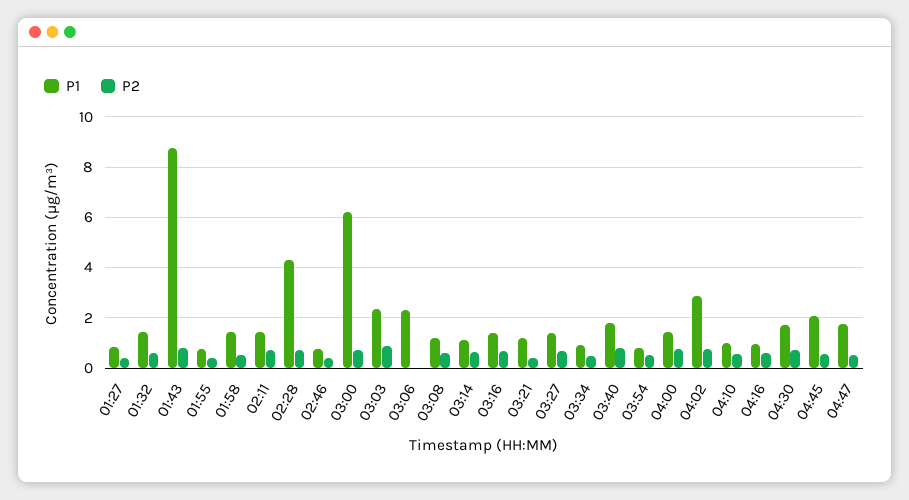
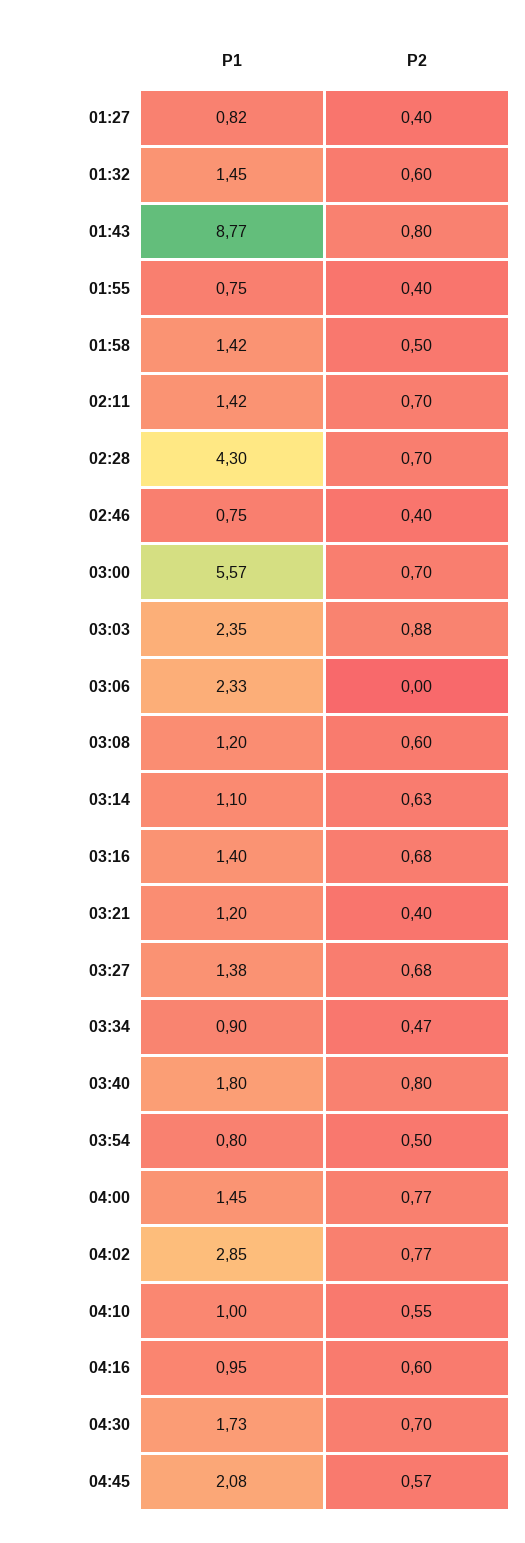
P1, 03:00: 6.25 -> 5.57
P1, 04:47: 1.75 -> none
P2, 04:47: 0.5 -> none

